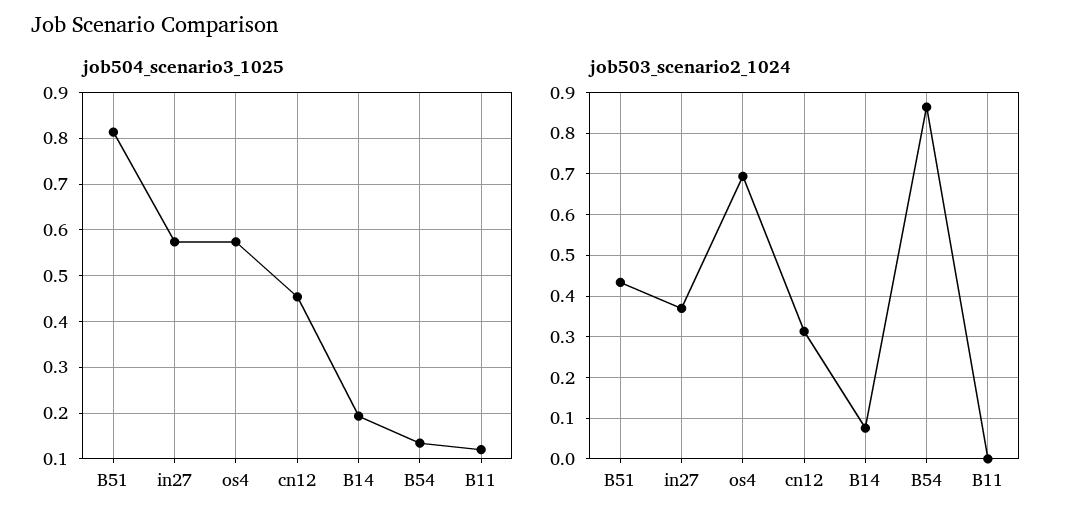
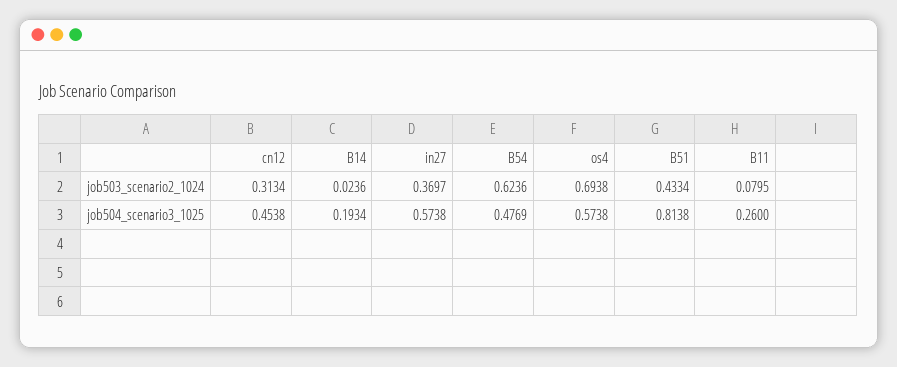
job504_scenario3_1025, B54: 0.14 -> 0.4769
job504_scenario3_1025, B11: 0.12 -> 0.26
job503_scenario2_1024, B14: 0.08 -> 0.0236
job503_scenario2_1024, B54: 0.86 -> 0.6236
job503_scenario2_1024, B11: 0 -> 0.0795

